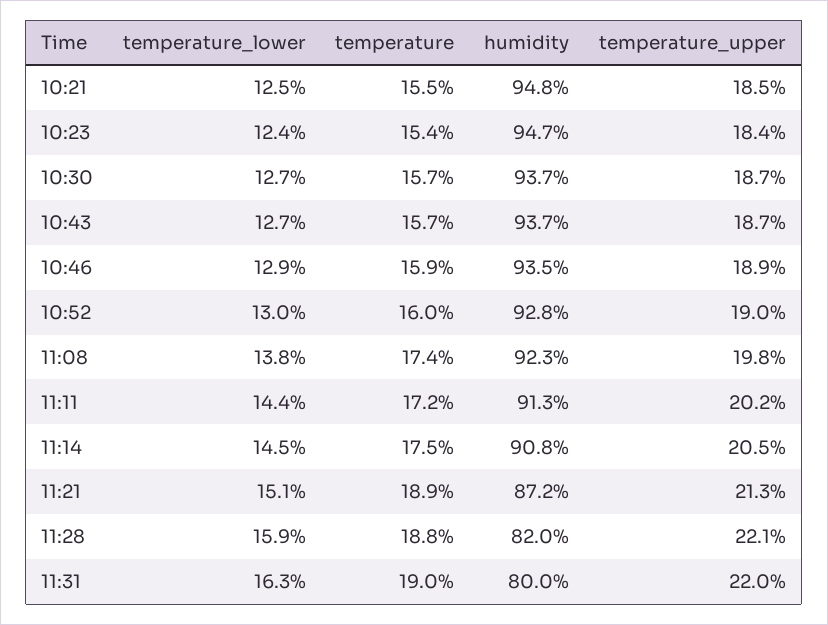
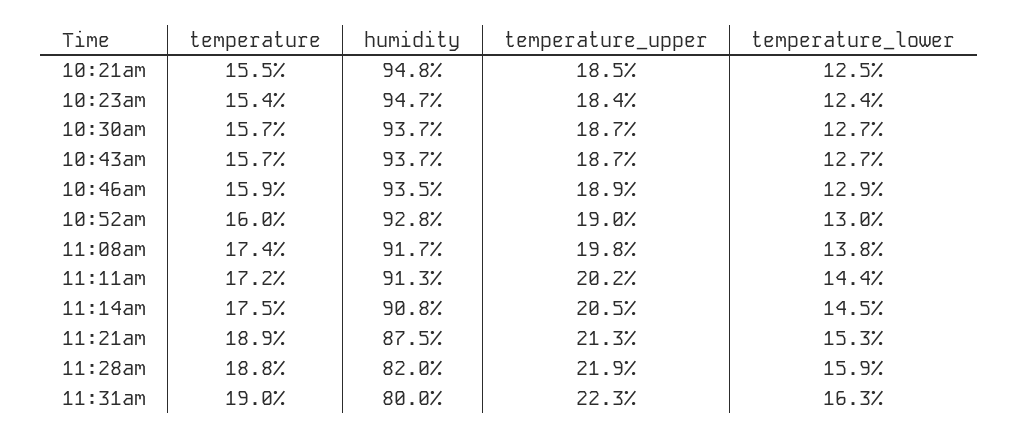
humidity, 11:08: 92.3 -> 91.7
temperature_lower, 11:21: 15.1 -> 15.3
humidity, 11:21: 87.2 -> 87.5
temperature_upper, 11:28: 22.1 -> 21.9
temperature_upper, 11:31: 22 -> 22.3

